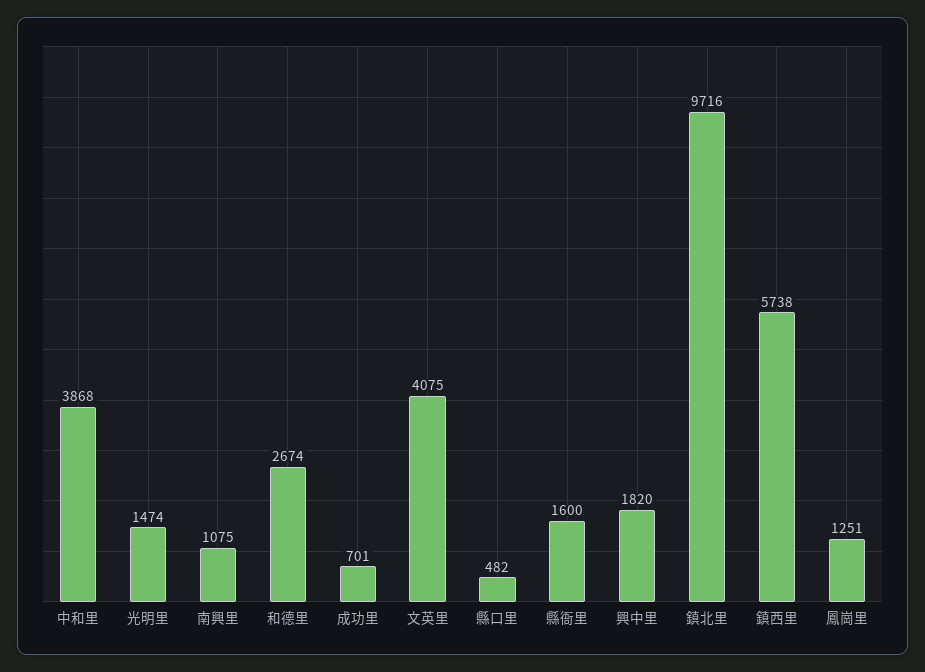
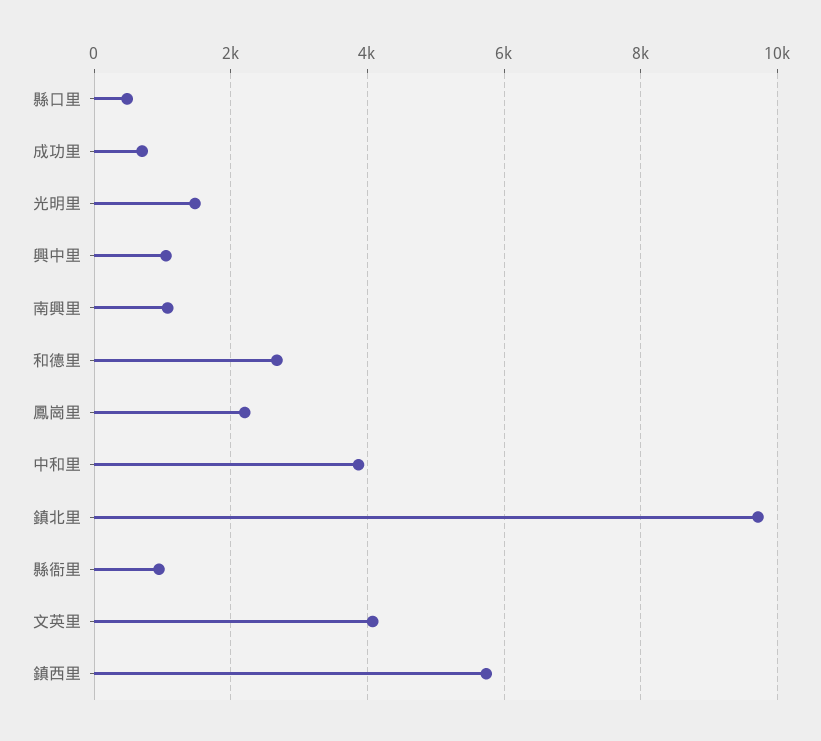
縣衙里: 1600 -> 1000
興中里: 1820 -> 1000
鳳崗里: 1251 -> 2200

